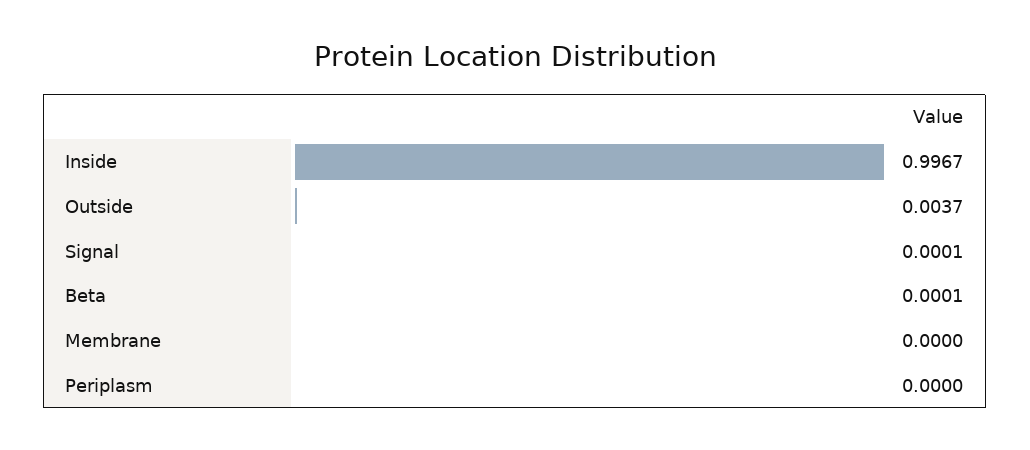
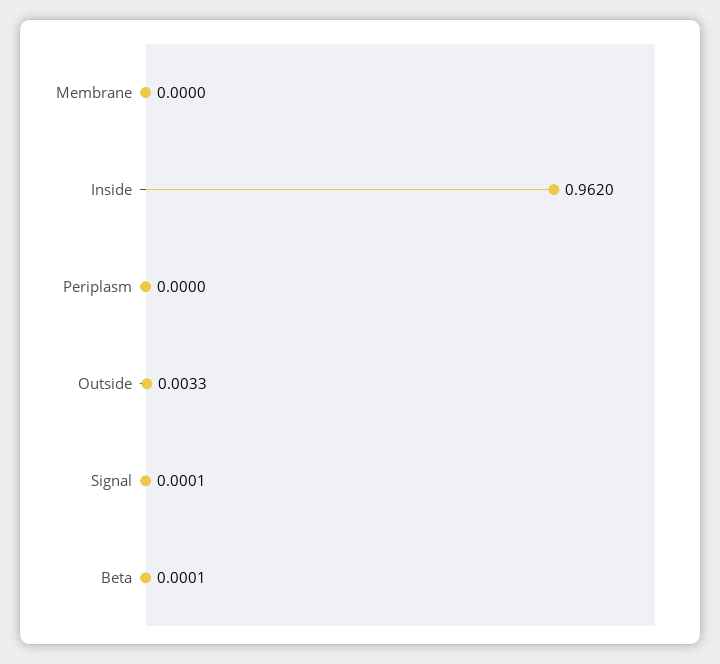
Inside: 0.9967 -> 0.962
Outside: 0.0037 -> 0.0033

